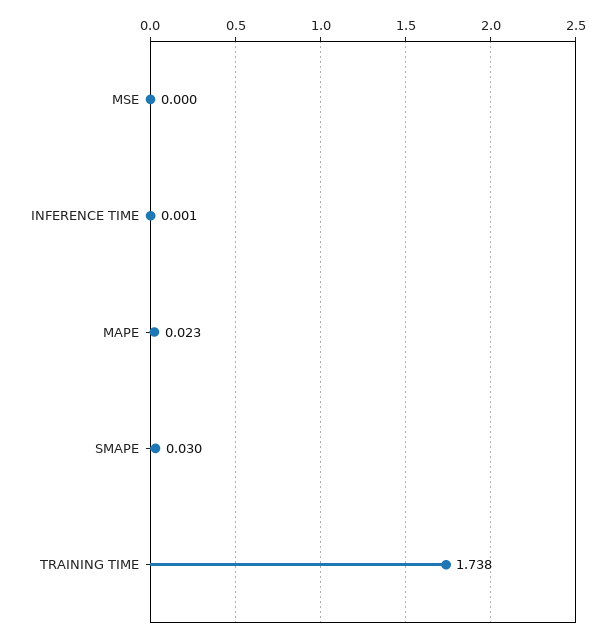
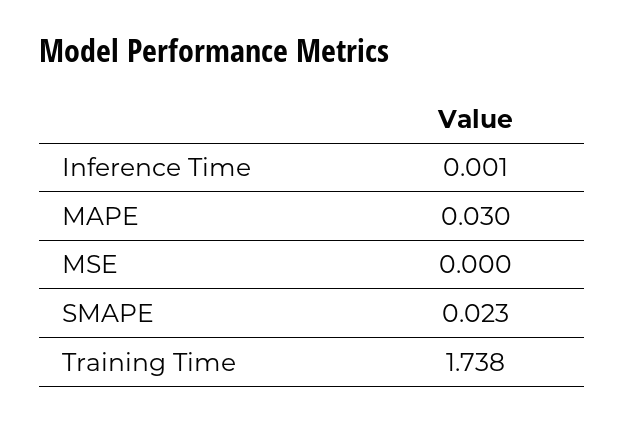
MAPE: 0.023 -> 0.03
SMAPE: 0.03 -> 0.023

